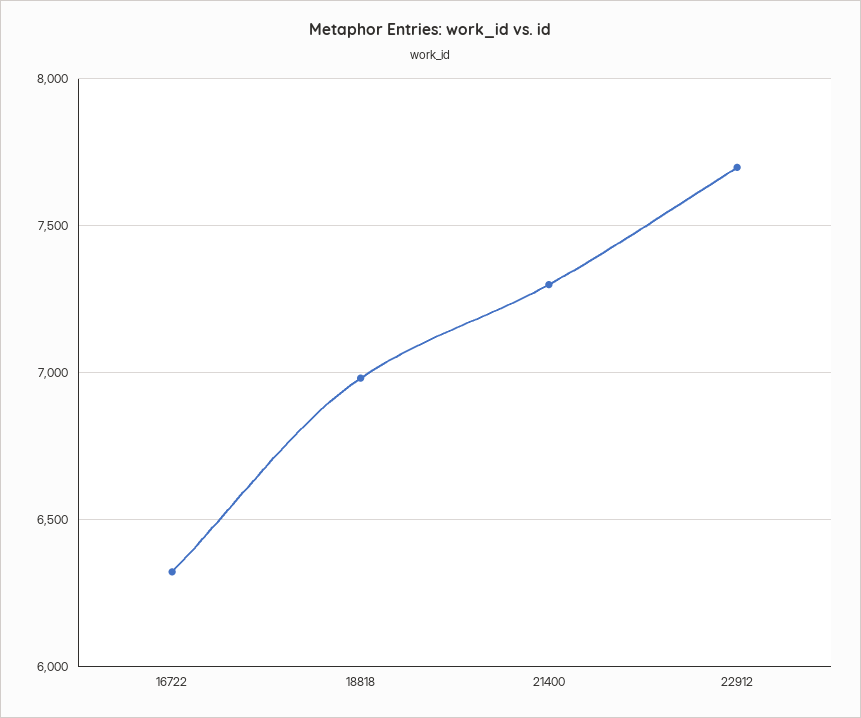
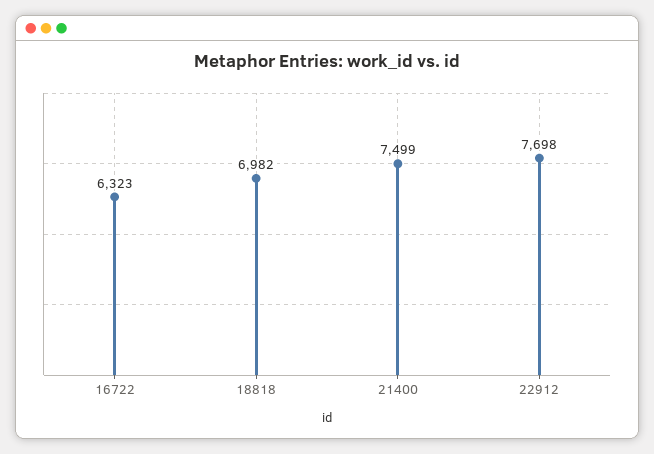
21400: 7300 -> 7499

